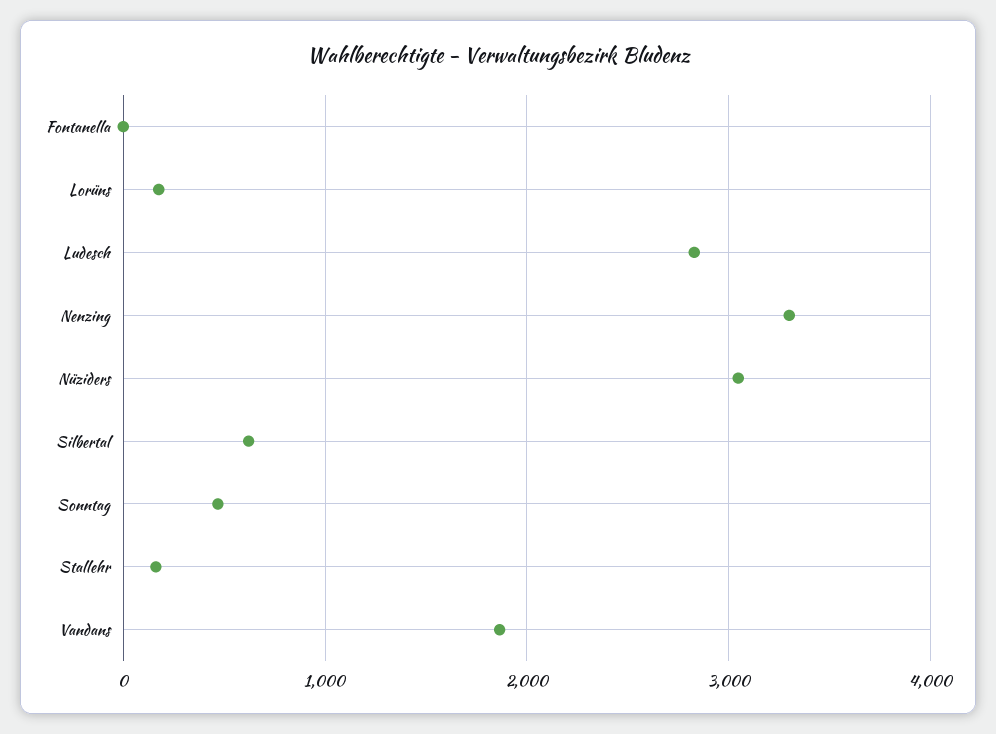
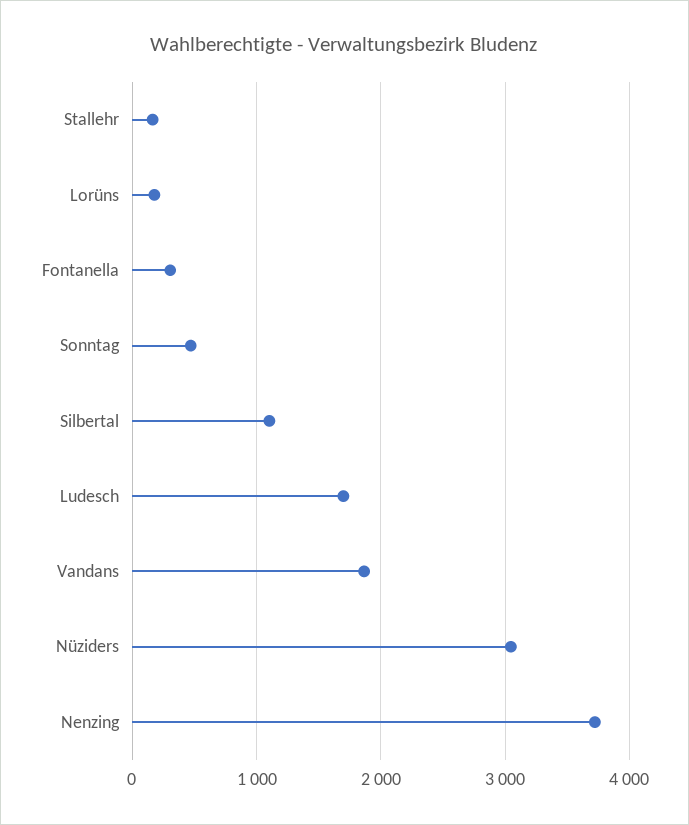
Fontanella: 0 -> 300
Ludesch: 2800 -> 1700
Nenzing: 3300 -> 3700
Silbertal: 600 -> 1100

